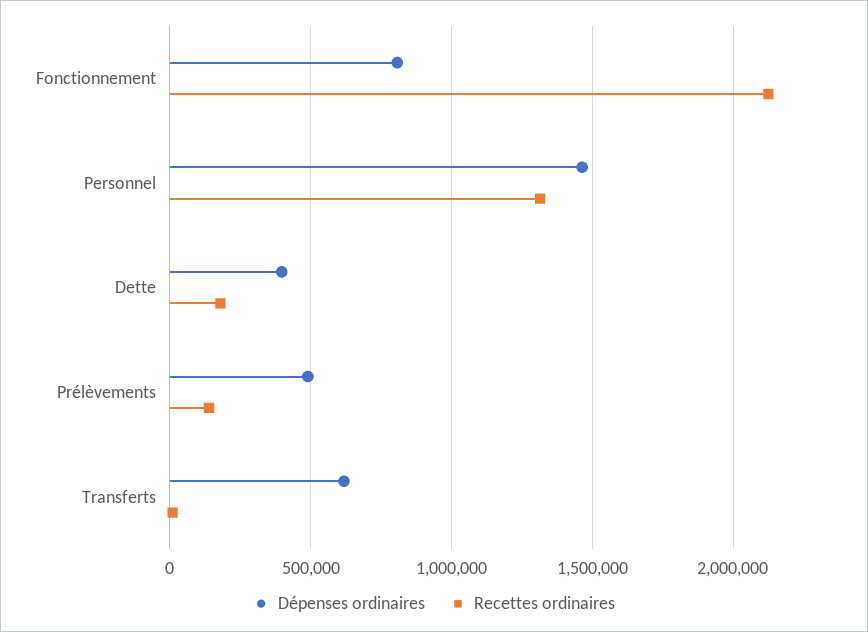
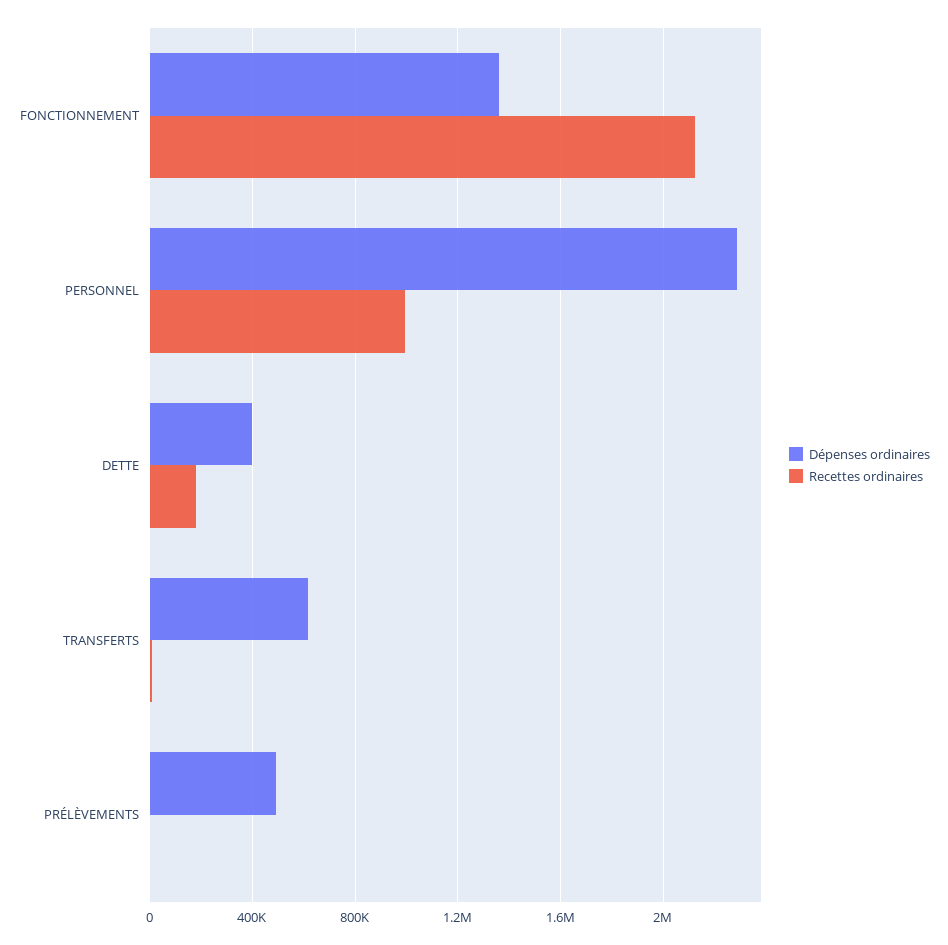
Dépenses ordinaires, Fonctionnement: 800000 -> 1350000
Dépenses ordinaires, Personnel: 1450000 -> 2300000
Recettes ordinaires, Personnel: 1300000 -> 1000000
Recettes ordinaires, Prélèvements: 150000 -> 0

